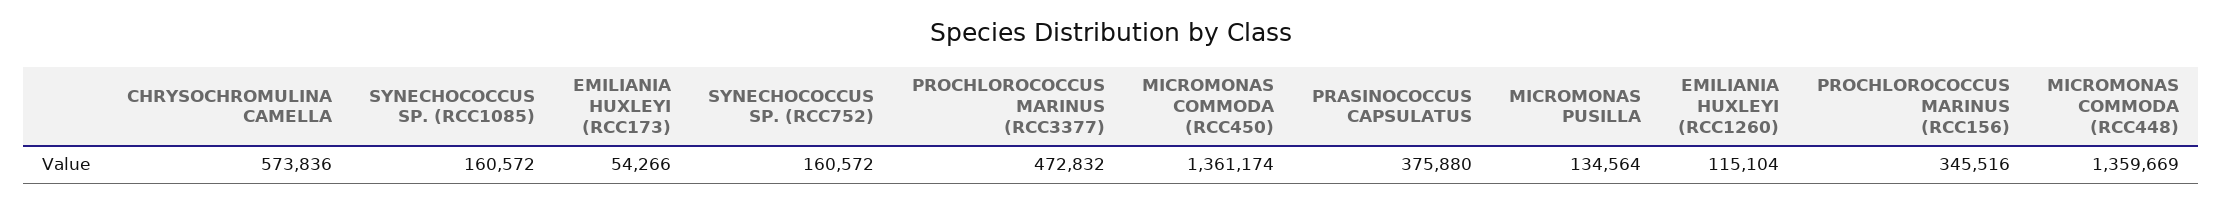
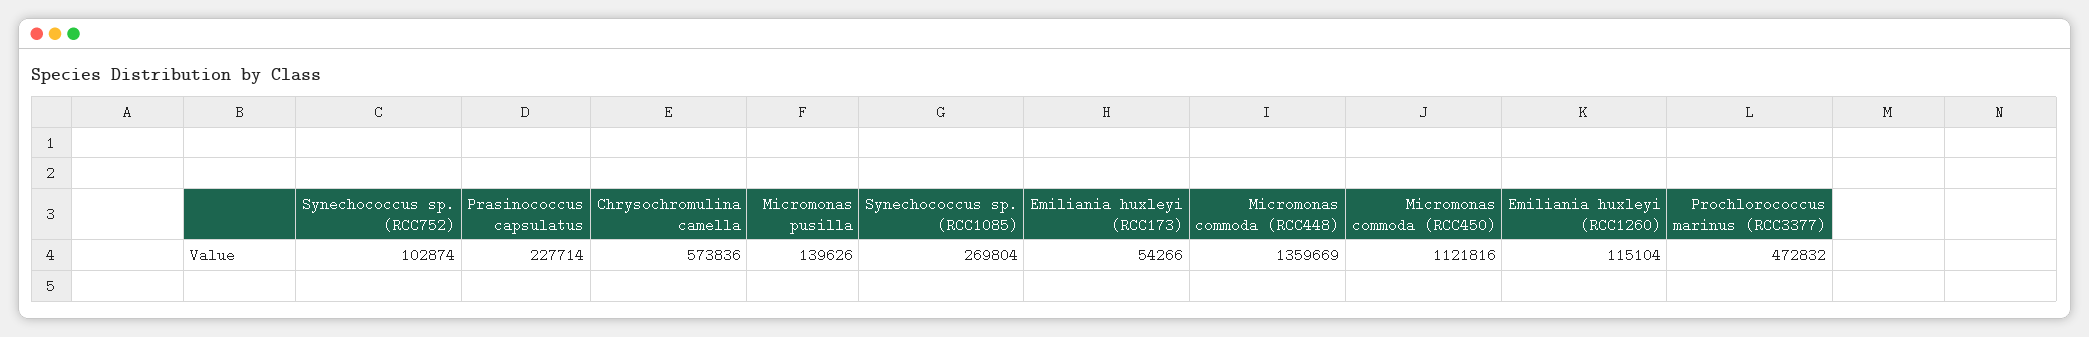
SYNECHOCOCCUS SP. (RCC1085): 160572 -> 269804
SYNECHOCOCCUS SP. (RCC752): 160572 -> 102874
MICROMONAS COMMODA (RCC450): 1361174 -> 1121816
PRASINOCOCCUS CAPSULATUS: 375880 -> 227714
MICROMONAS PUSILLA: 134564 -> 139626
PROCHLOROCOCCUS MARINUS (RCC156): 345516 -> none

